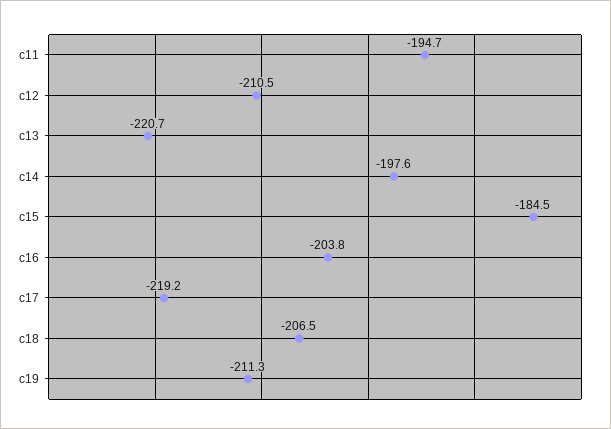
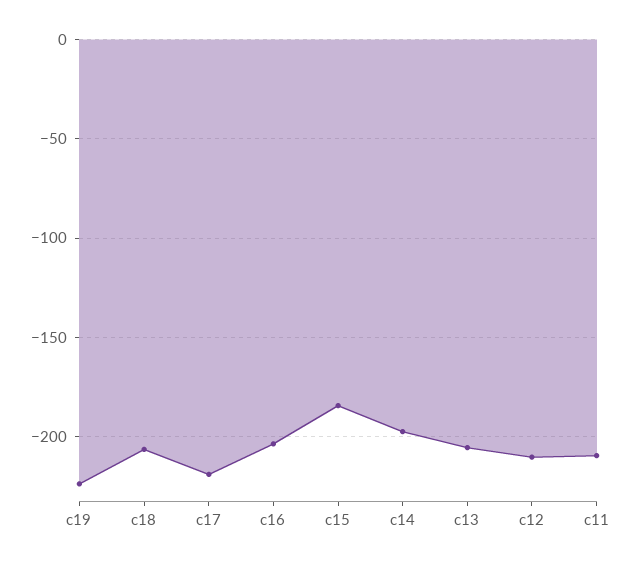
c11: -194.7 -> -210
c13: -220.7 -> -205
c19: -211.3 -> -225

